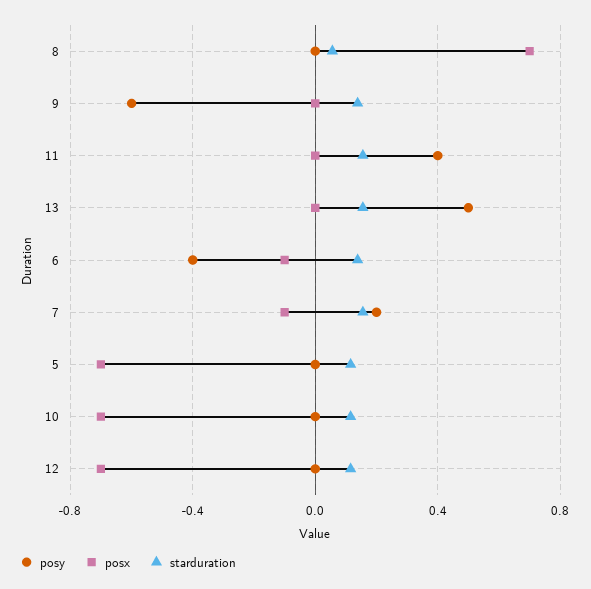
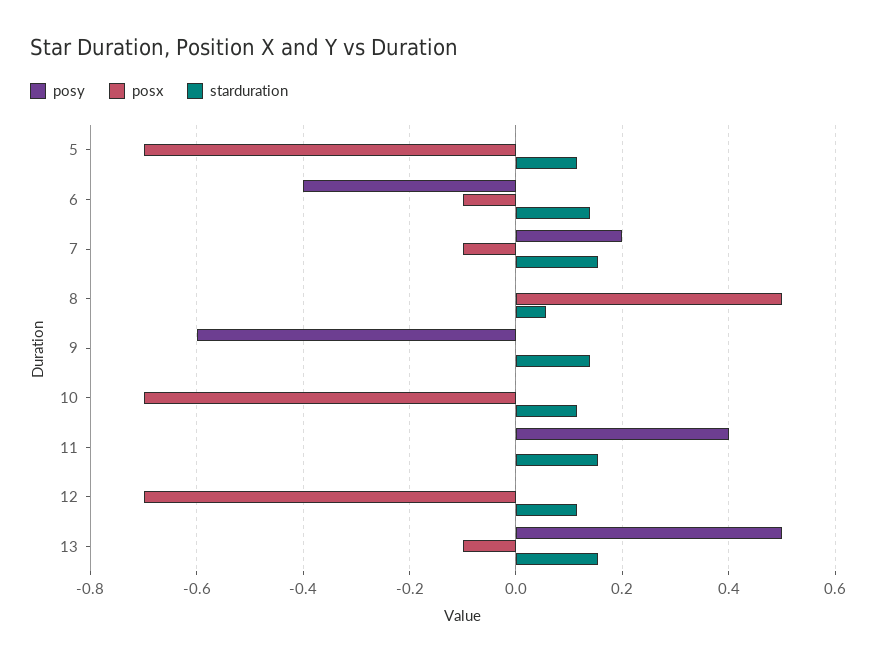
posx, 8: 0.7 -> 0.5
posx, 13: 0 -> -0.1

